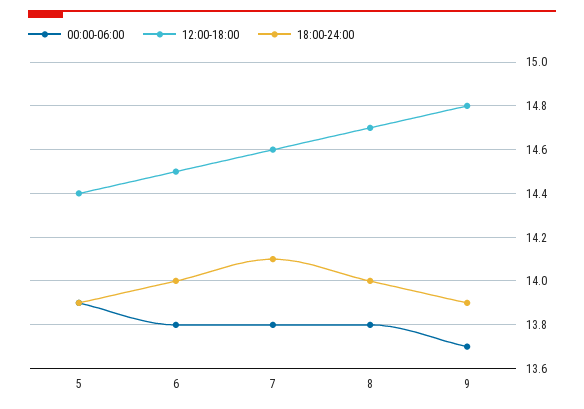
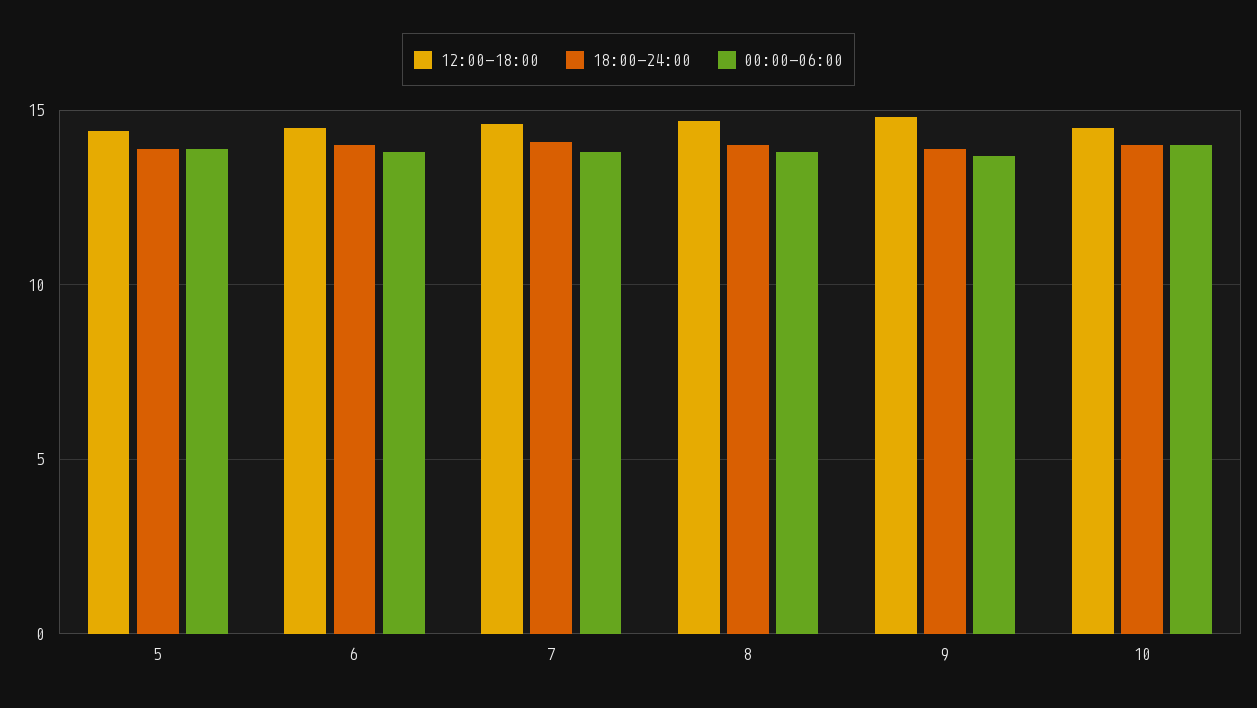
12:00-18:00, 10: none -> 14.5
18:00-24:00, 10: none -> 14
00:00-06:00, 10: none -> 14

